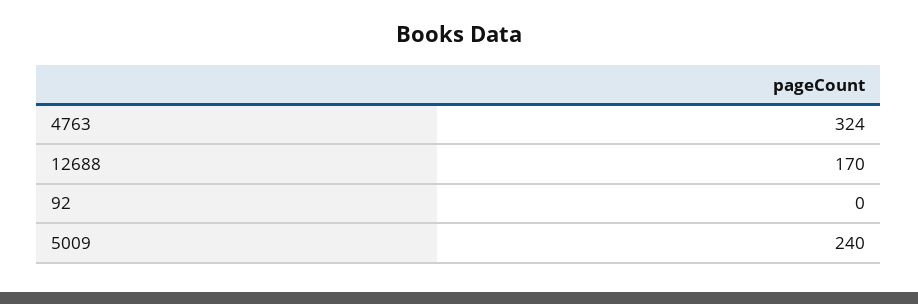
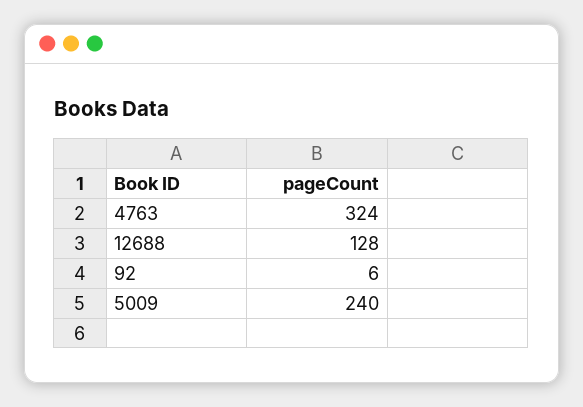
12688: 170 -> 128
92: 0 -> 6

